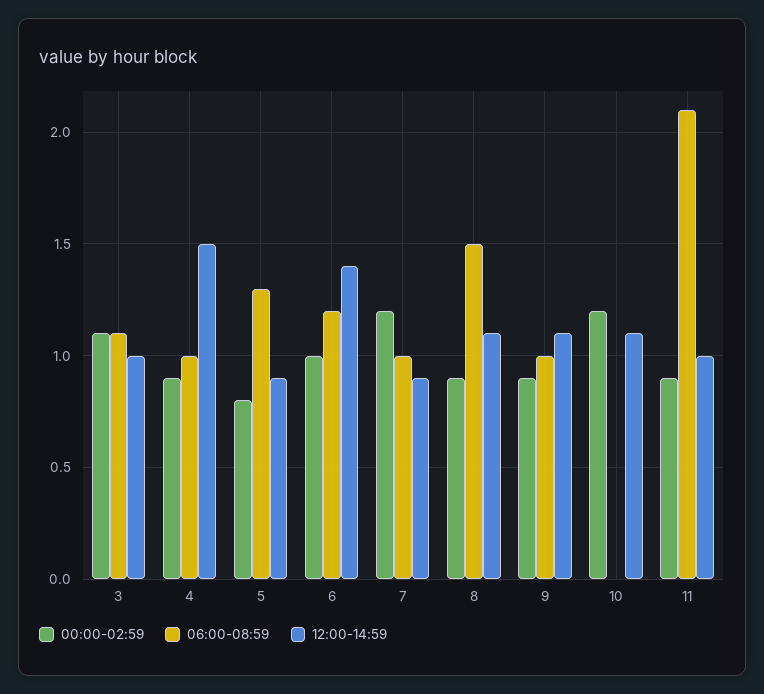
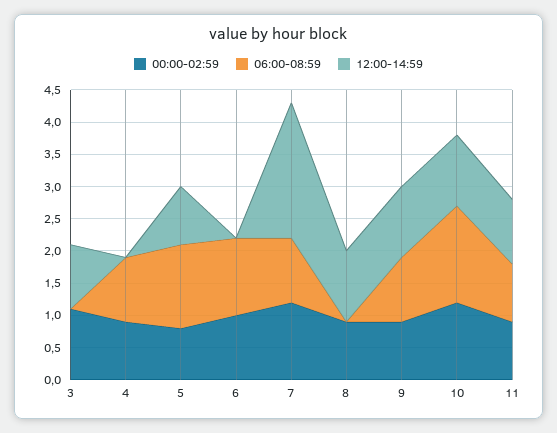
06:00-08:59, 3: 1.1 -> 0
12:00-14:59, 4: 1.5 -> 0
12:00-14:59, 6: 1.4 -> 0
12:00-14:59, 7: 0.9 -> 2
06:00-08:59, 8: 1.5 -> 0
06:00-08:59, 10: 0 -> 1.5
06:00-08:59, 11: 2.1 -> 1

